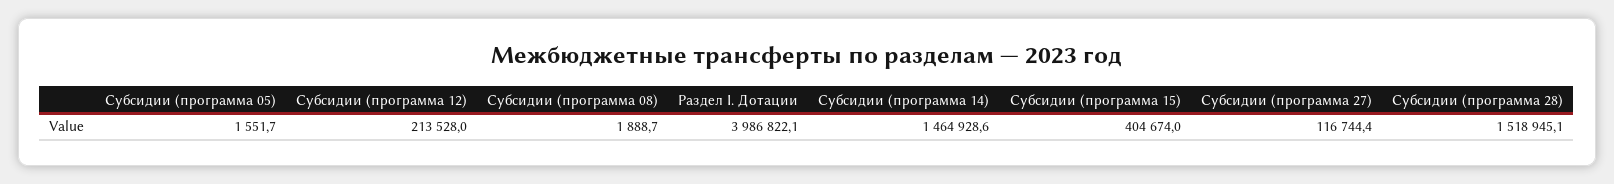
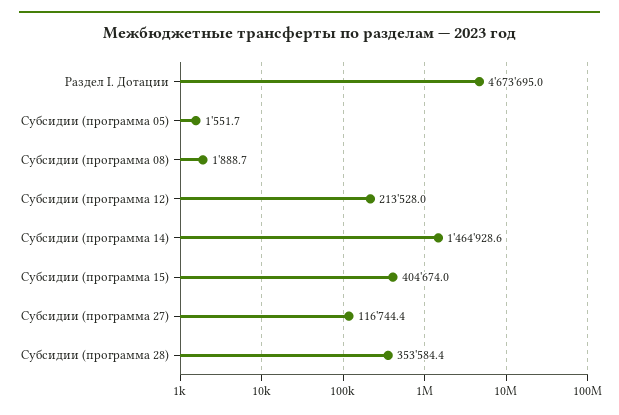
Раздел I. Дотации: 3986822.1 -> 4673695
Субсидии (программа 28): 1518945.1 -> 353584.4

